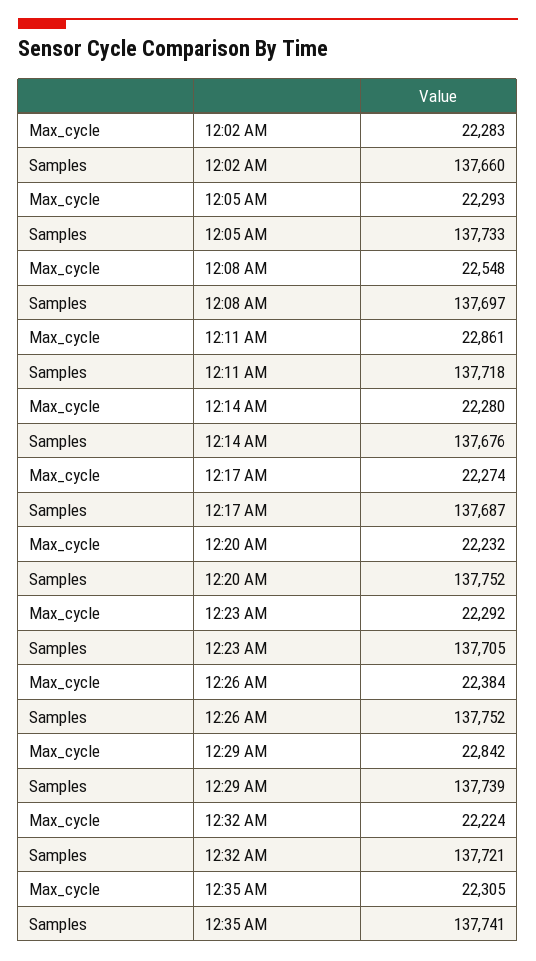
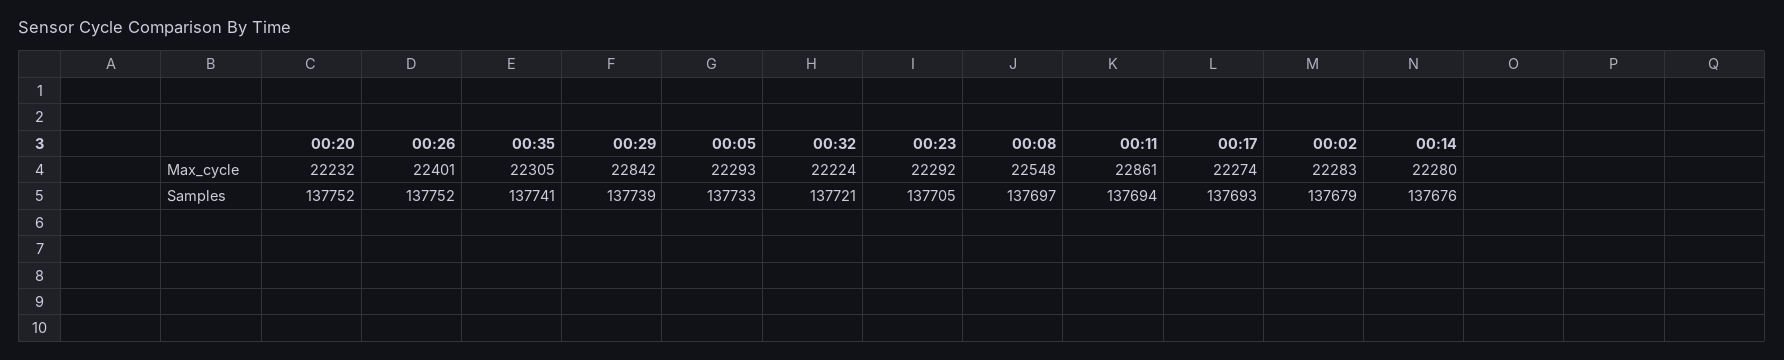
Samples, 12:02 AM: 137660 -> 137679
Samples, 12:11 AM: 137718 -> 137694
Samples, 12:17 AM: 137687 -> 137693
Max_cycle, 12:26 AM: 22384 -> 22401

